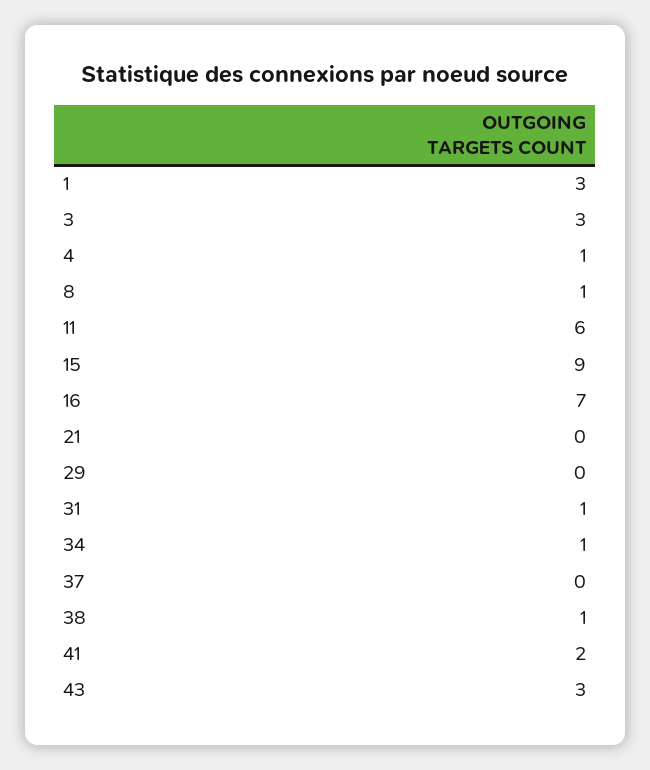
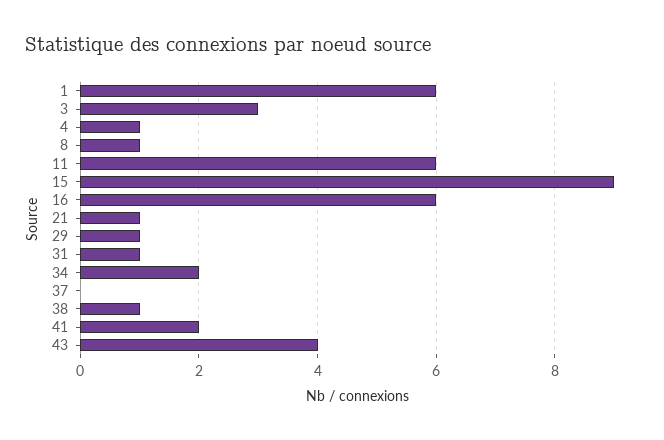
1: 3 -> 6
16: 7 -> 6
21: 0 -> 1
29: 0 -> 1
34: 1 -> 2
43: 3 -> 4

